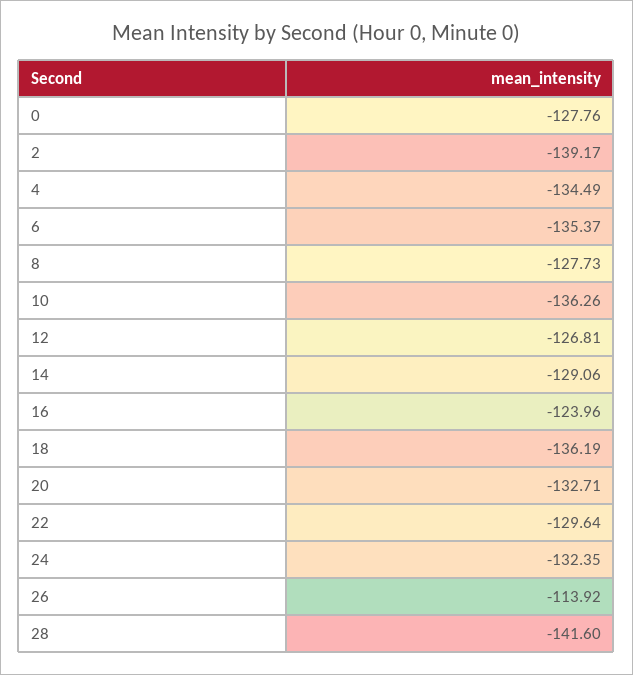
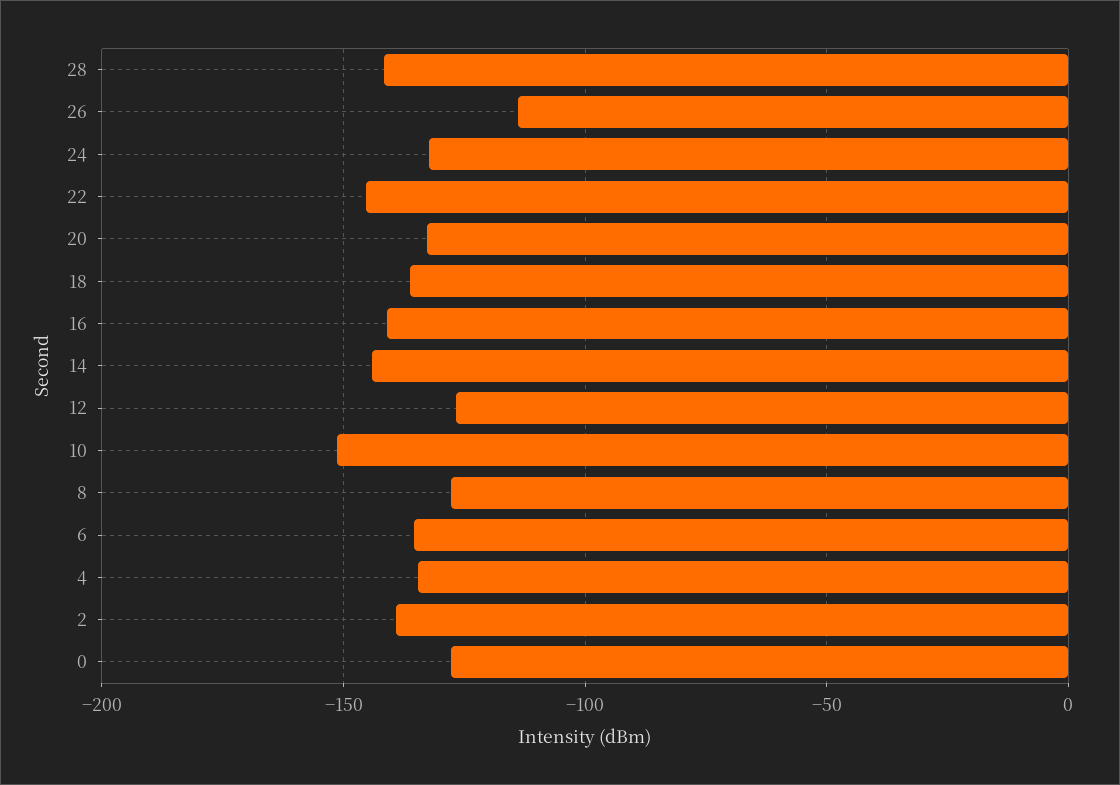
10: -136.26 -> -150
14: -129.06 -> -145
16: -123.96 -> -140
22: -129.64 -> -145

